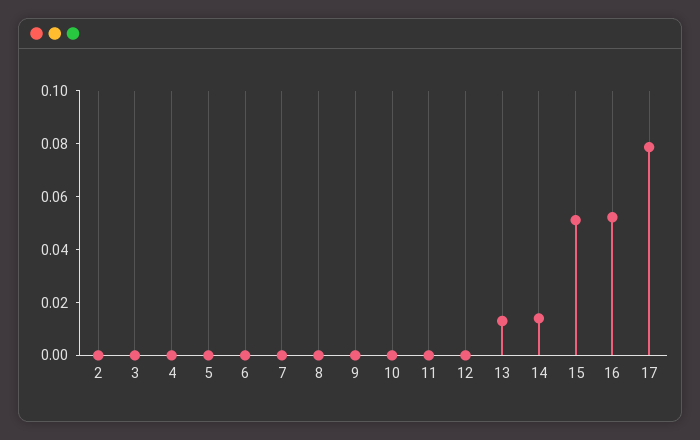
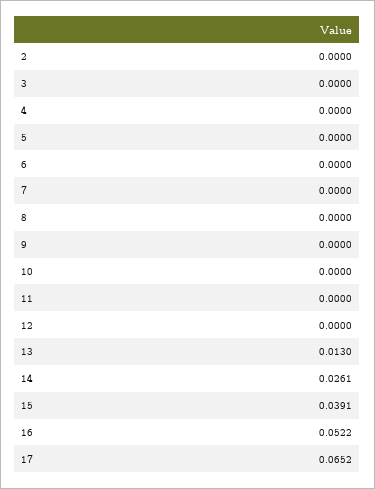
14: 0.015 -> 0.0261
15: 0.05 -> 0.0391
17: 0.08 -> 0.0652

